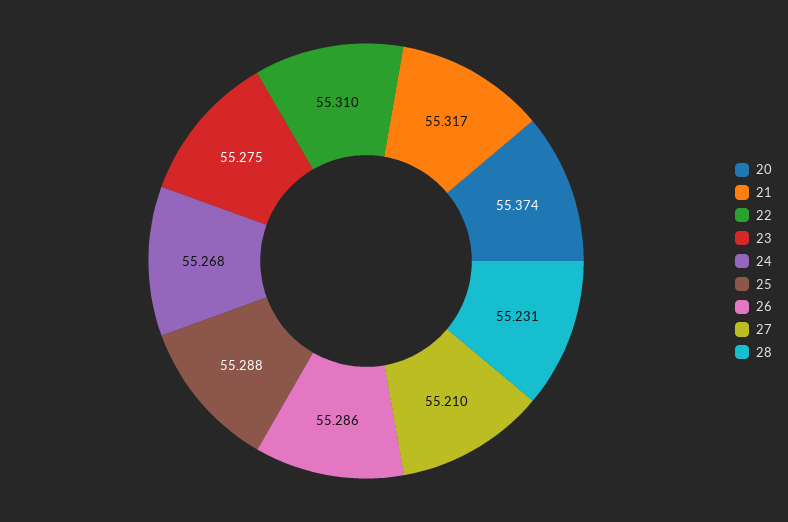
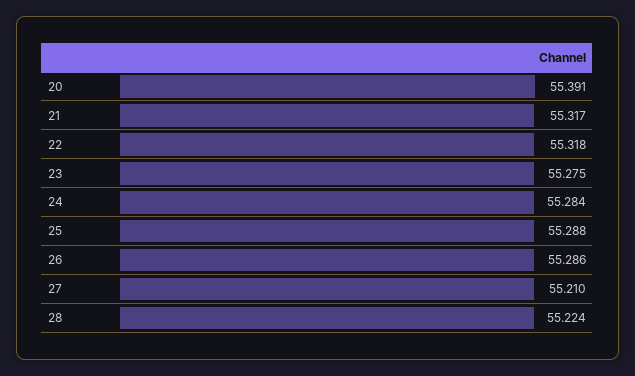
20: 55.374 -> 55.391
22: 55.31 -> 55.318
24: 55.268 -> 55.284
28: 55.231 -> 55.224

